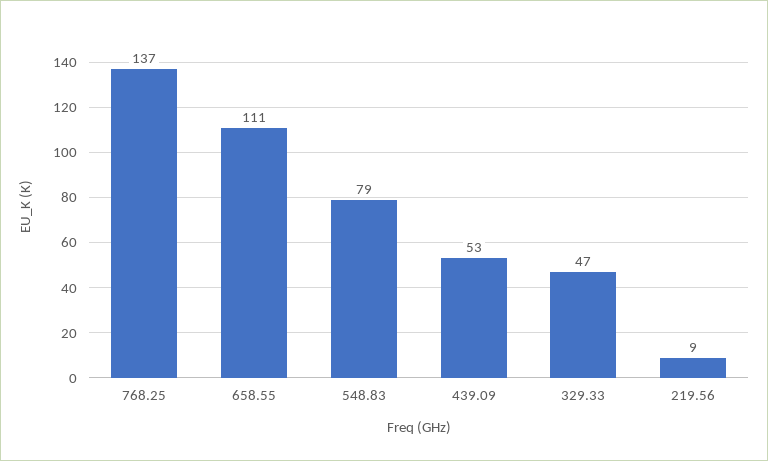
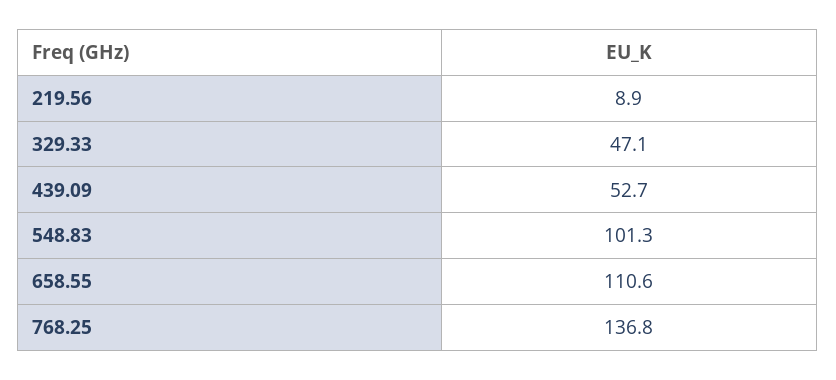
548.83: 79 -> 101.3

